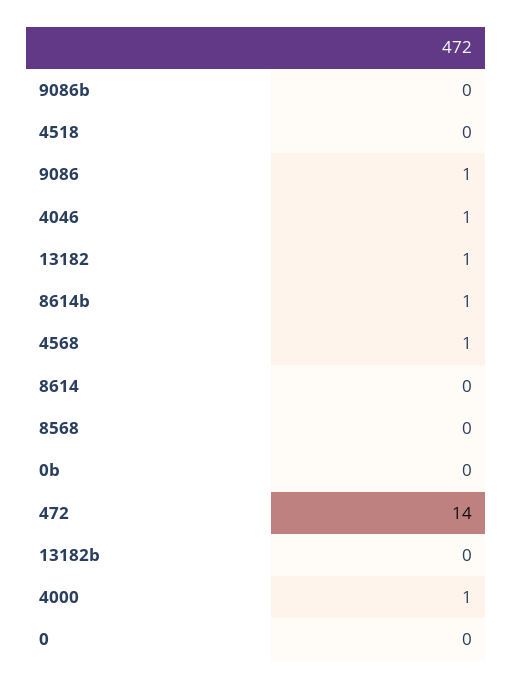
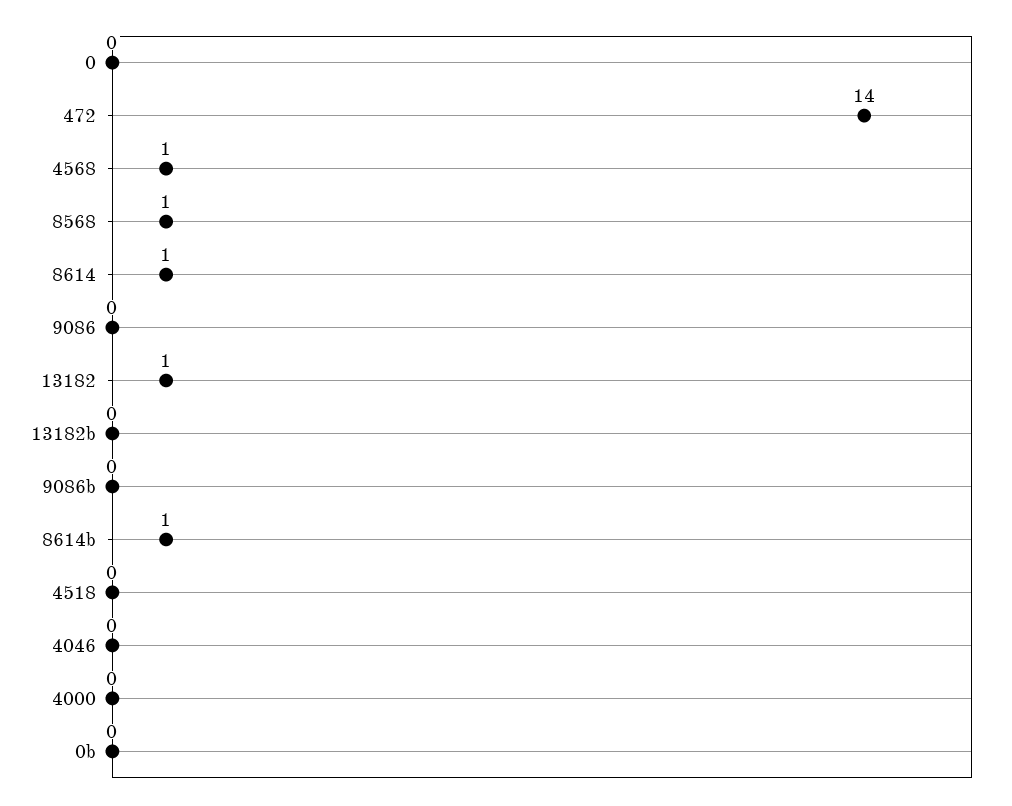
9086: 1 -> 0
4046: 1 -> 0
8614: 0 -> 1
8568: 0 -> 1
4000: 1 -> 0

